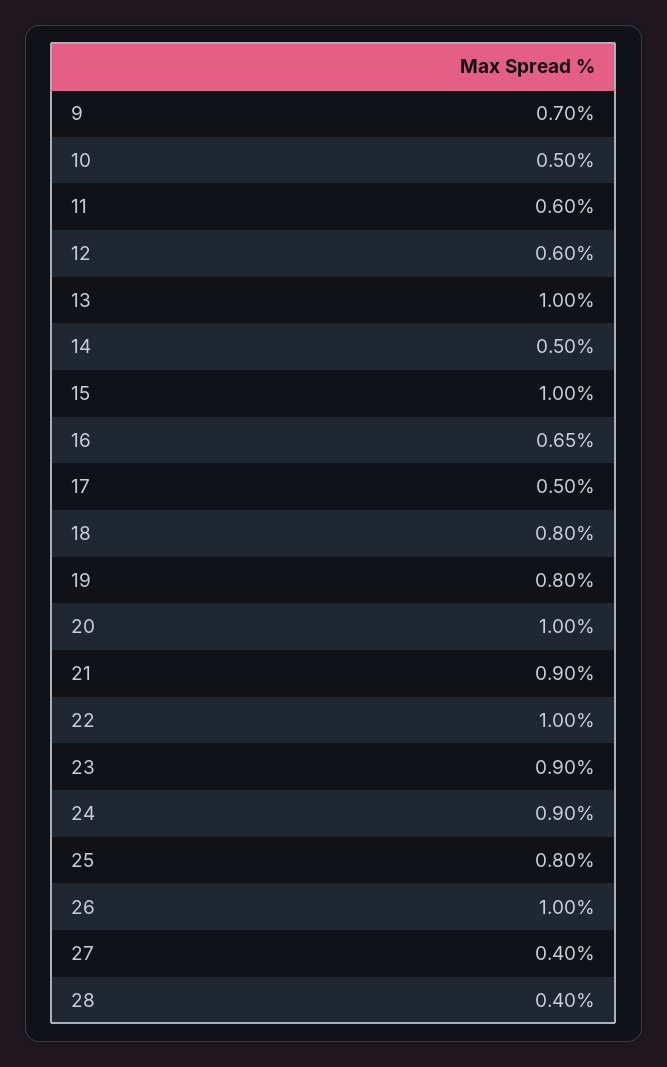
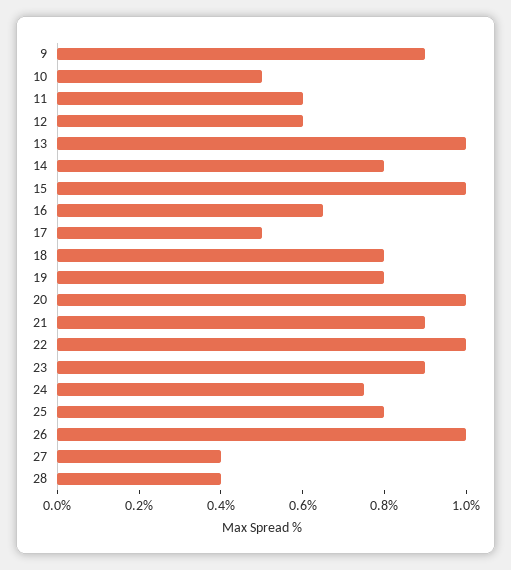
9: 0.7 -> 0.9
14: 0.5 -> 0.8
24: 0.9 -> 0.75

